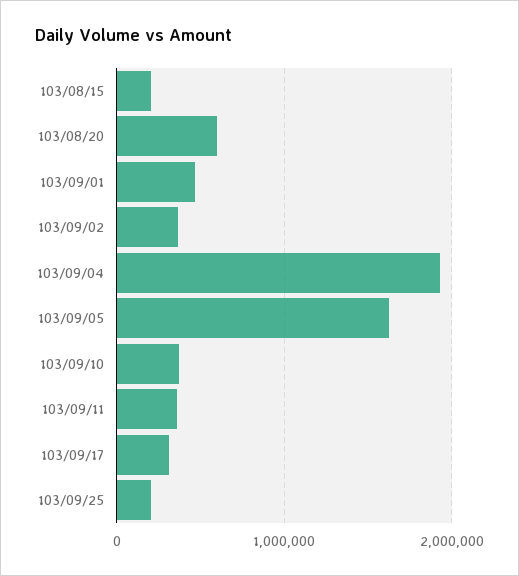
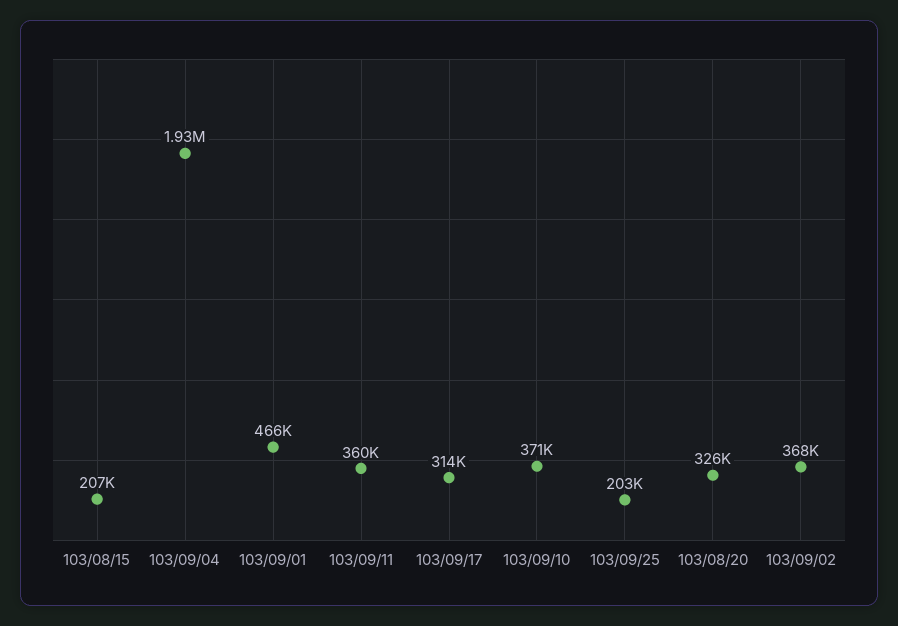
103/08/20: 600000 -> 326000
103/09/05: 1600000 -> none

